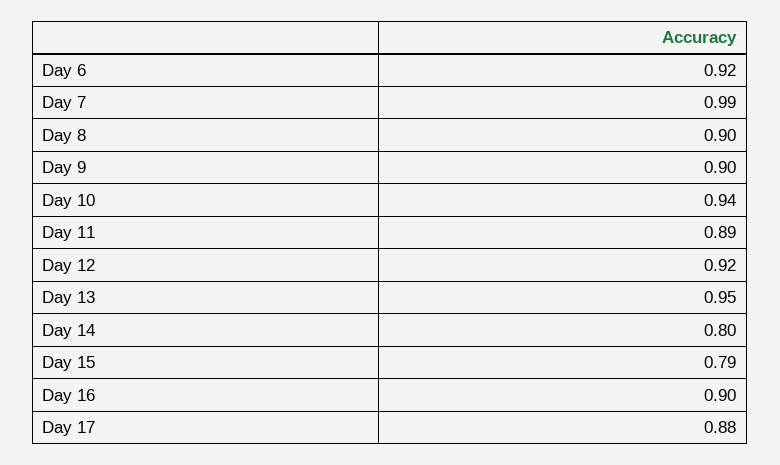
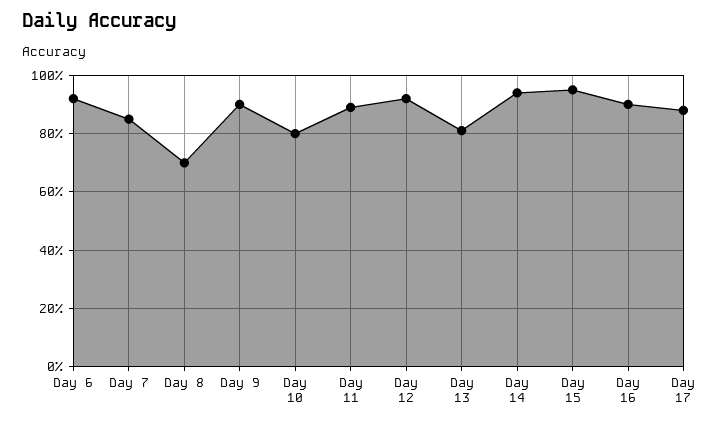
Day 7: 0.99 -> 0.85
Day 8: 0.9 -> 0.7
Day 10: 0.94 -> 0.8
Day 13: 0.95 -> 0.8
Day 14: 0.8 -> 0.95
Day 15: 0.79 -> 0.95

